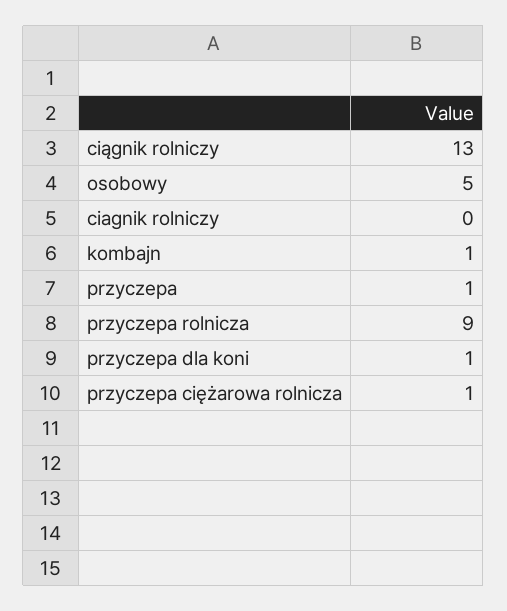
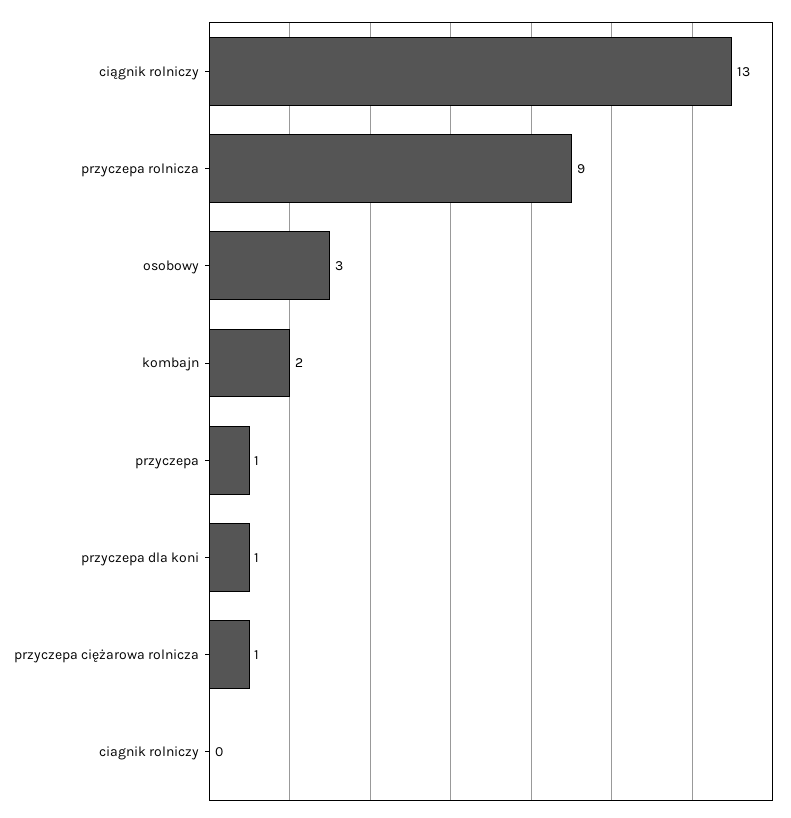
osobowy: 5 -> 3
kombajn: 1 -> 2

